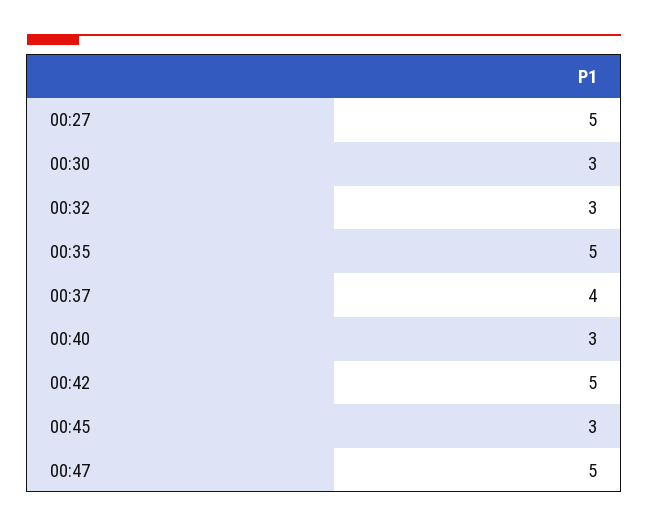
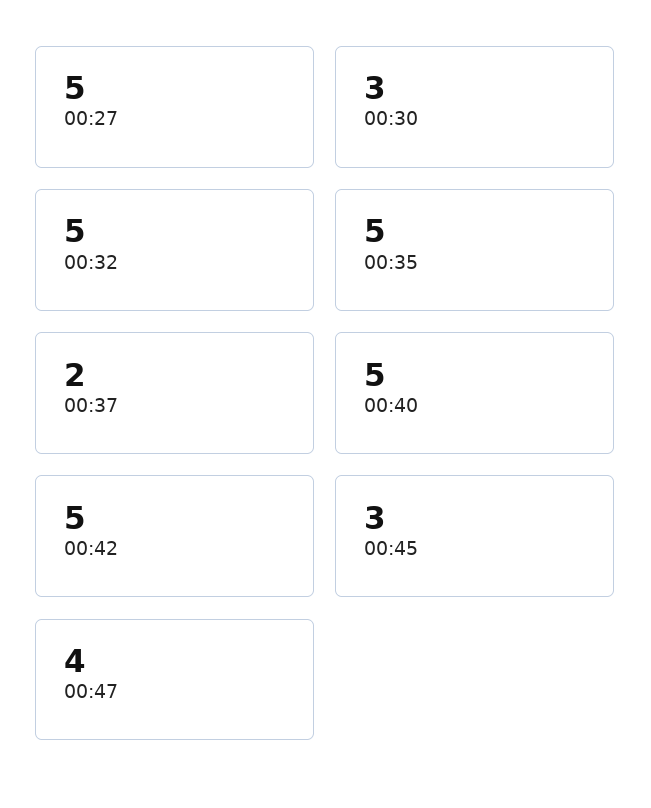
00:32: 3 -> 5
00:37: 4 -> 2
00:40: 3 -> 5
00:47: 5 -> 4

